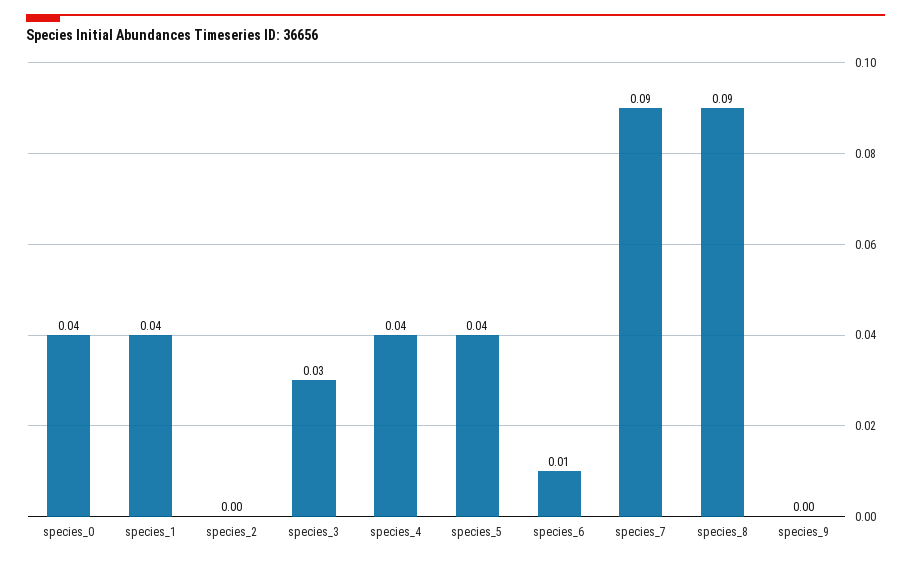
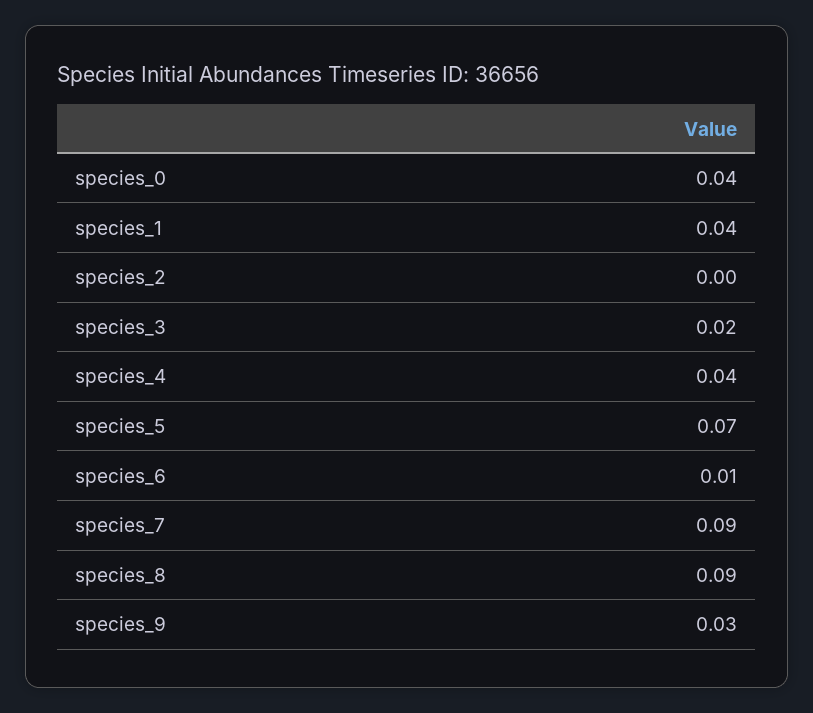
species_3: 0.03 -> 0.02
species_5: 0.04 -> 0.07
species_9: 0 -> 0.03

